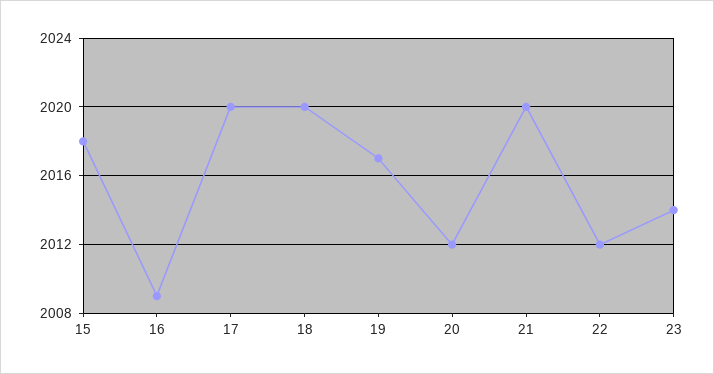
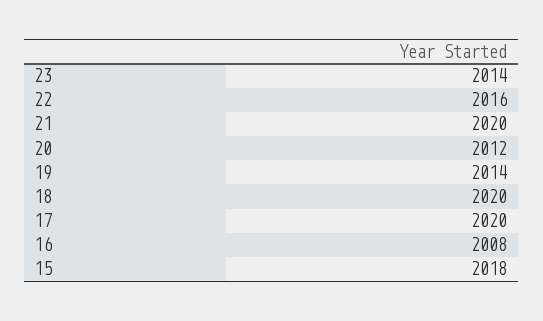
16: 2009 -> 2008
19: 2017 -> 2014
22: 2012 -> 2016

